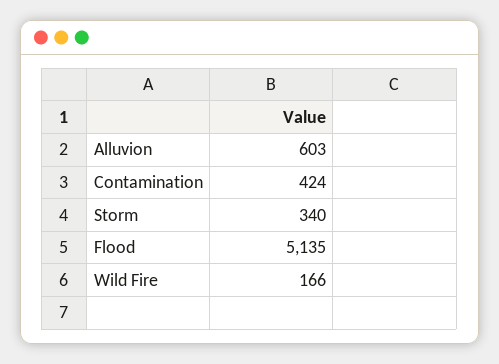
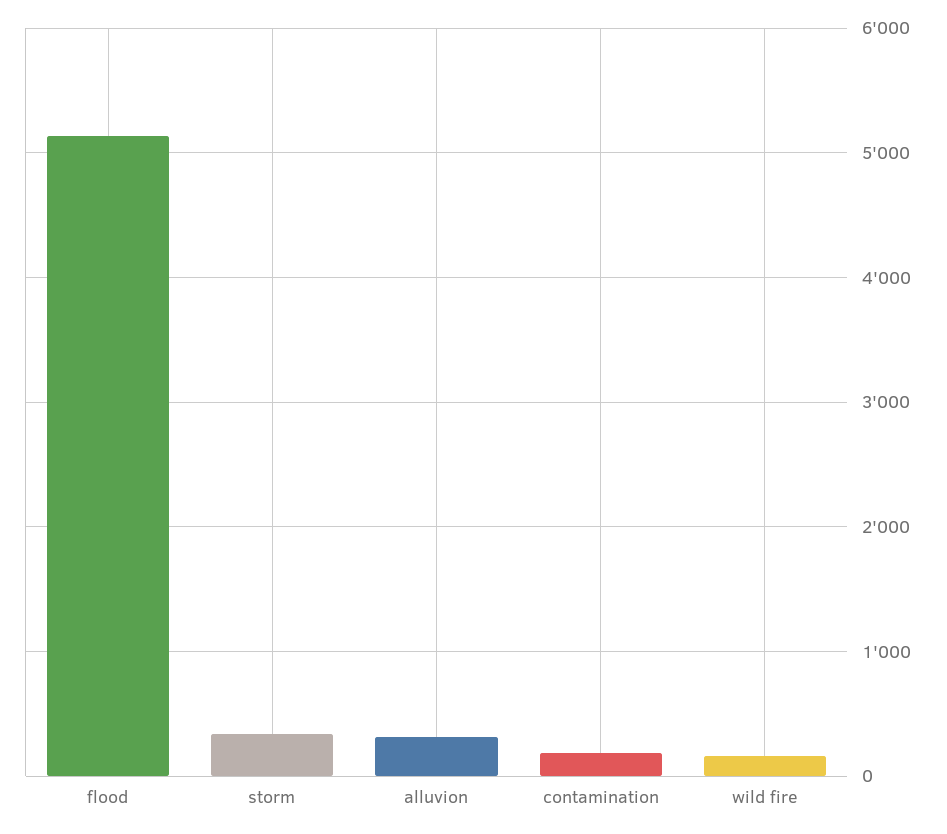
Alluvion: 603 -> 300
Contamination: 424 -> 200

